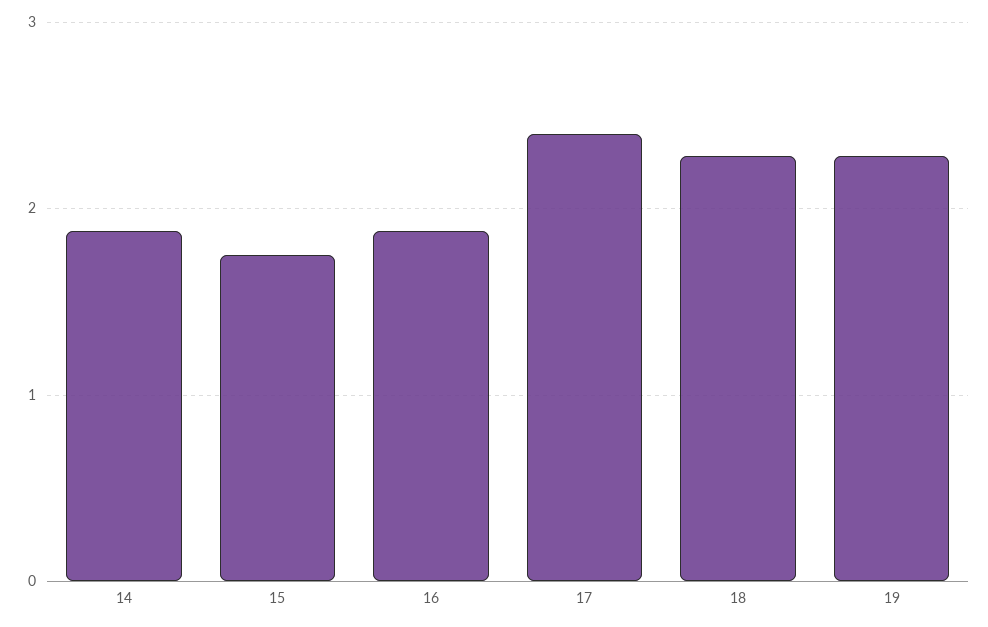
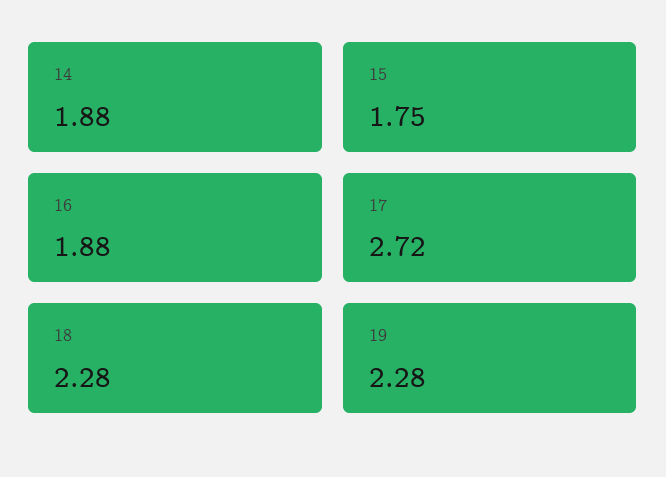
17: 2.4 -> 2.72

